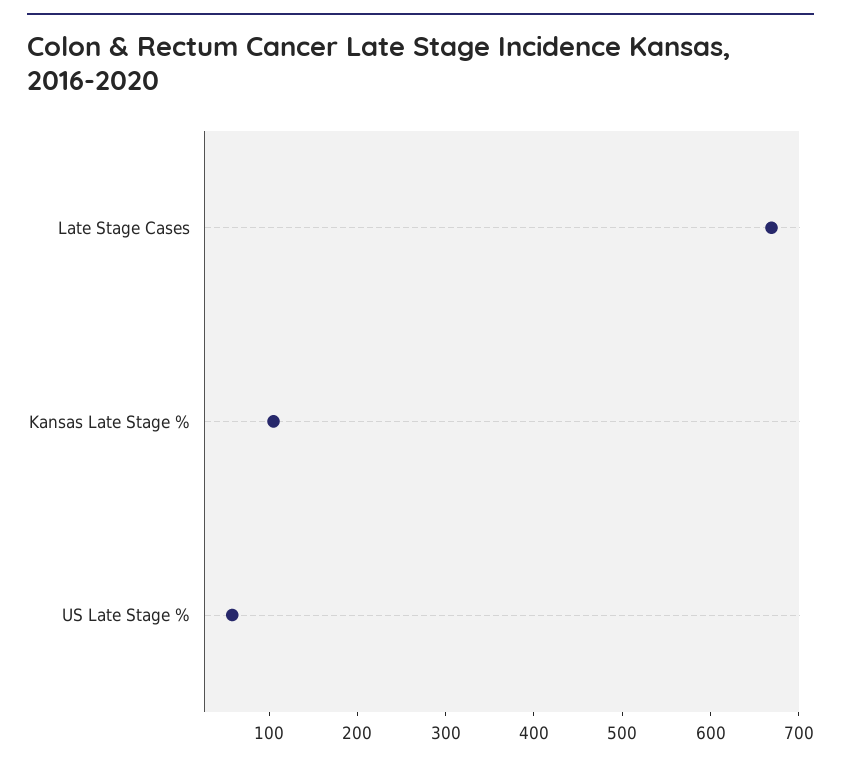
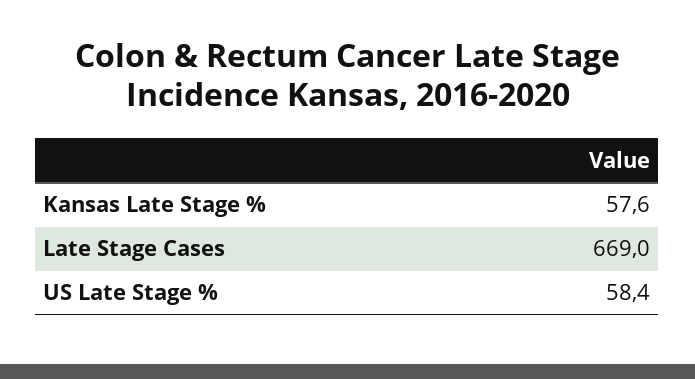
Kansas Late Stage %: 100 -> 57.6

